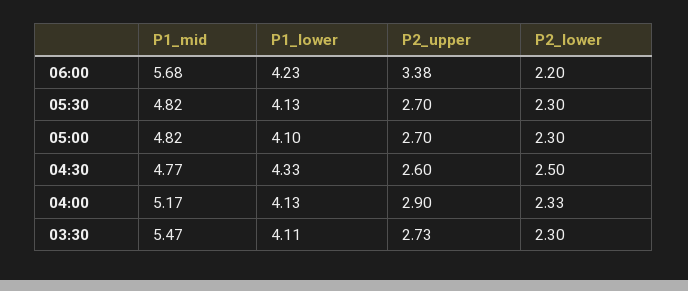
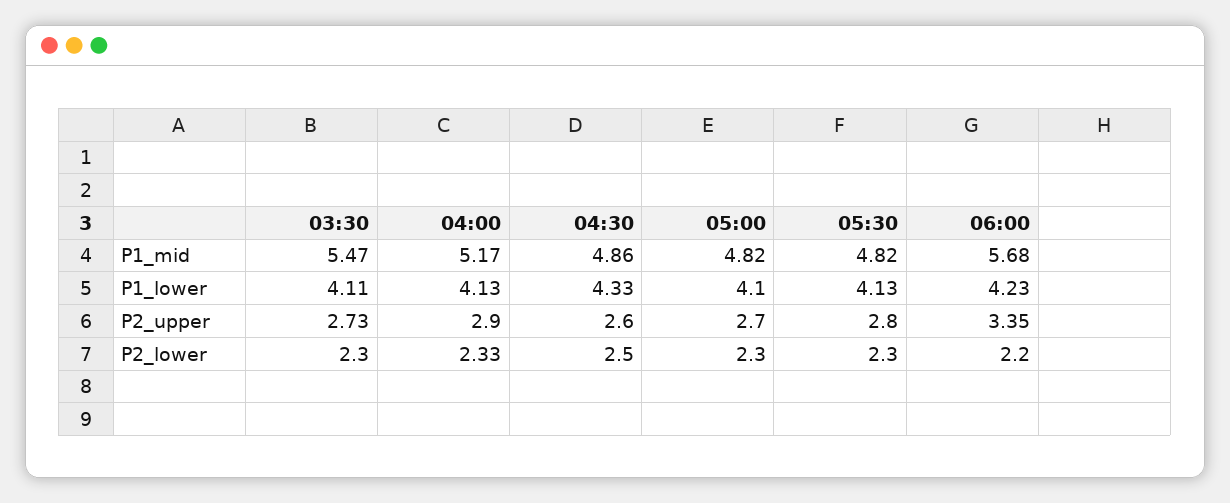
P2_upper, 06:00: 3.38 -> 3.35
P2_upper, 05:30: 2.7 -> 2.8
P1_mid, 04:30: 4.77 -> 4.86

